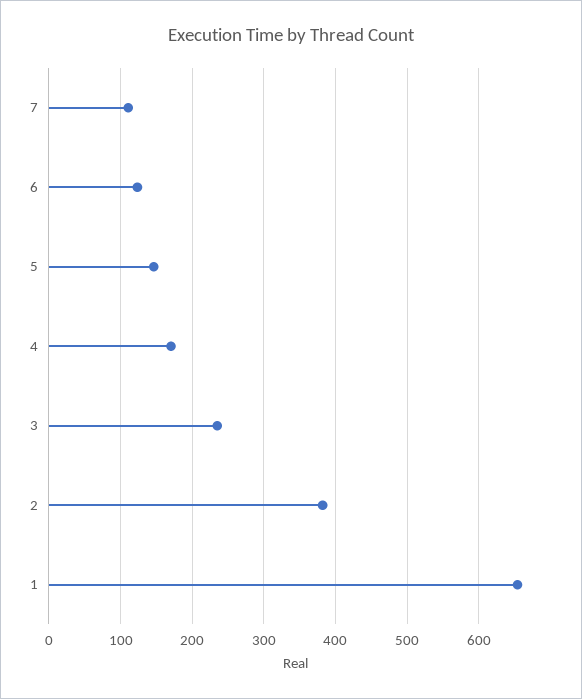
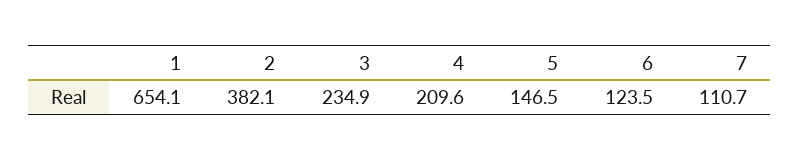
4: 170 -> 209.6

